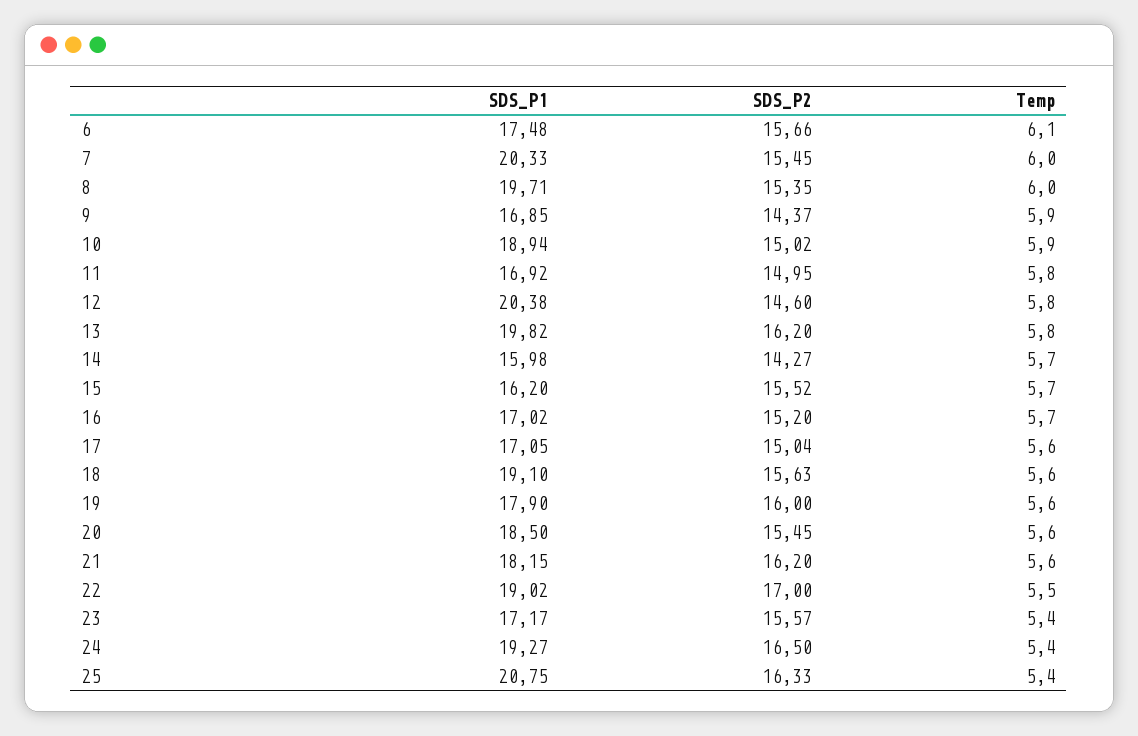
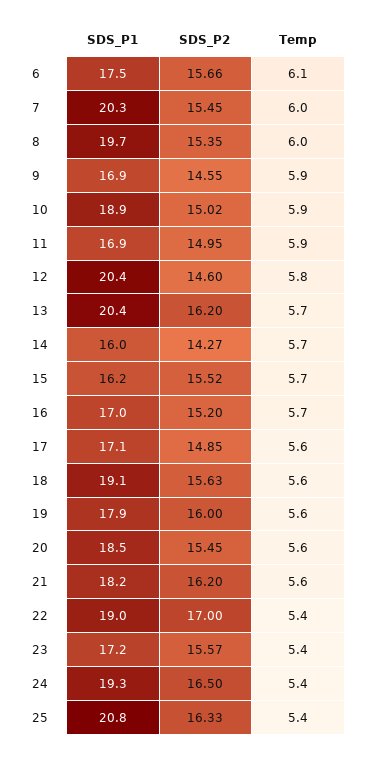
SDS_P2, 9: 14.37 -> 14.55
Temp, 11: 5.8 -> 5.9
SDS_P1, 13: 19.82 -> 20.4
Temp, 13: 5.8 -> 5.7
SDS_P2, 17: 15.04 -> 14.85
Temp, 22: 5.5 -> 5.4

